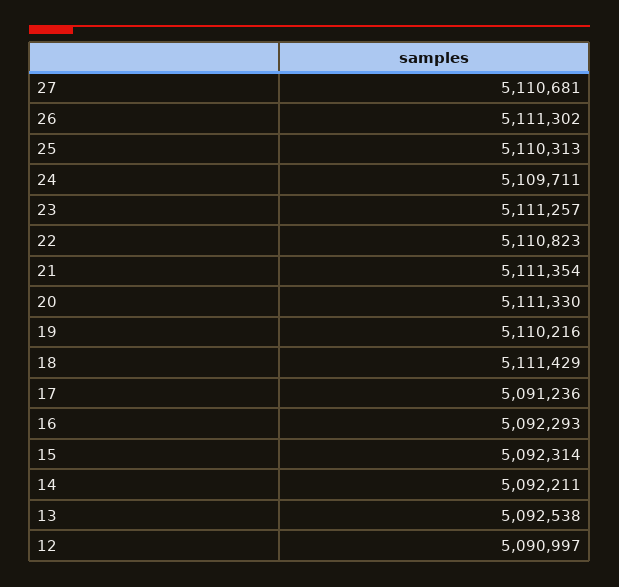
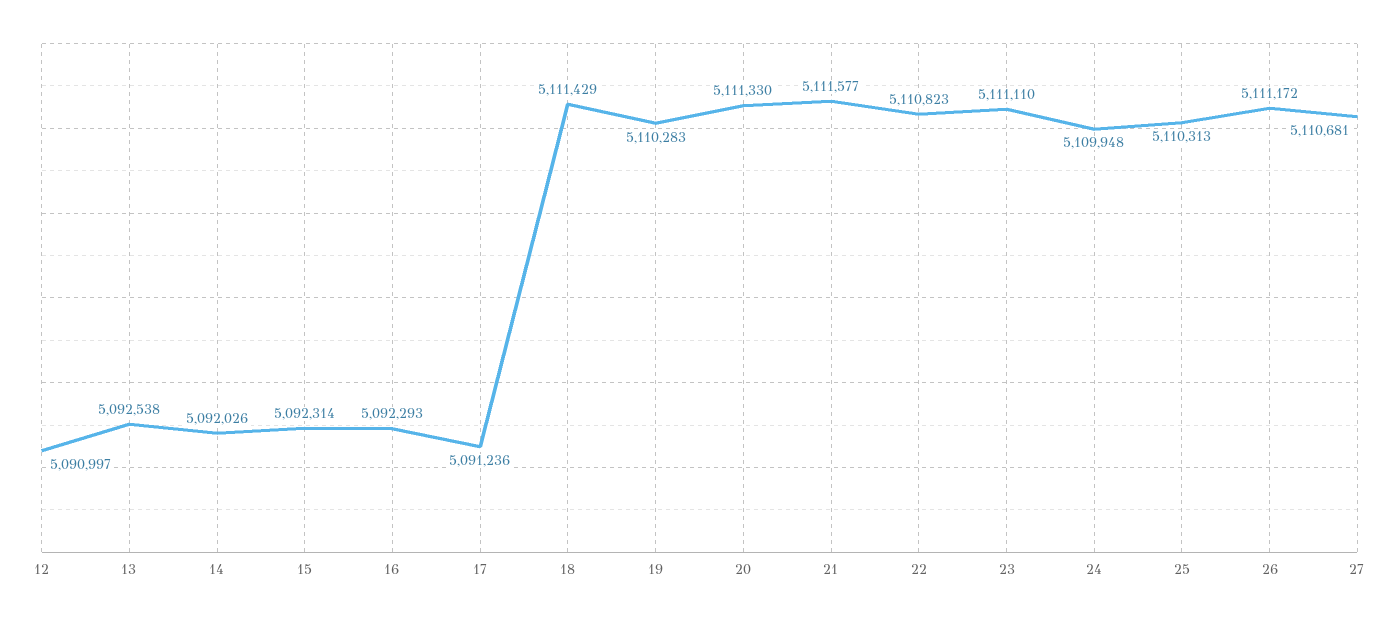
26: 5111302 -> 5111172
24: 5109711 -> 5109948
23: 5111257 -> 5111110
21: 5111354 -> 5111577
19: 5110216 -> 5110283
14: 5092211 -> 5092026

